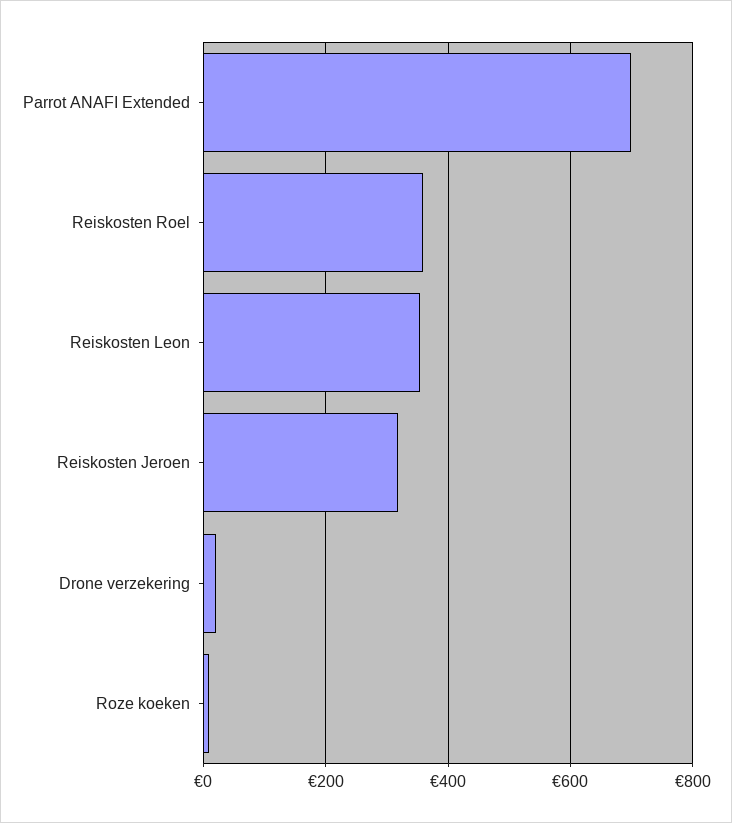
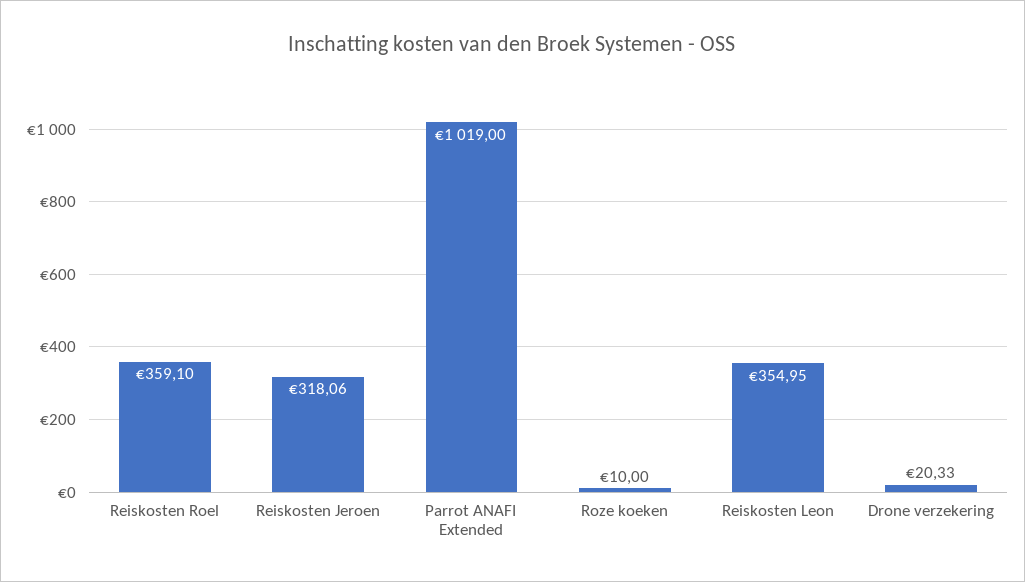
Parrot ANAFI Extended: 700 -> 1019

